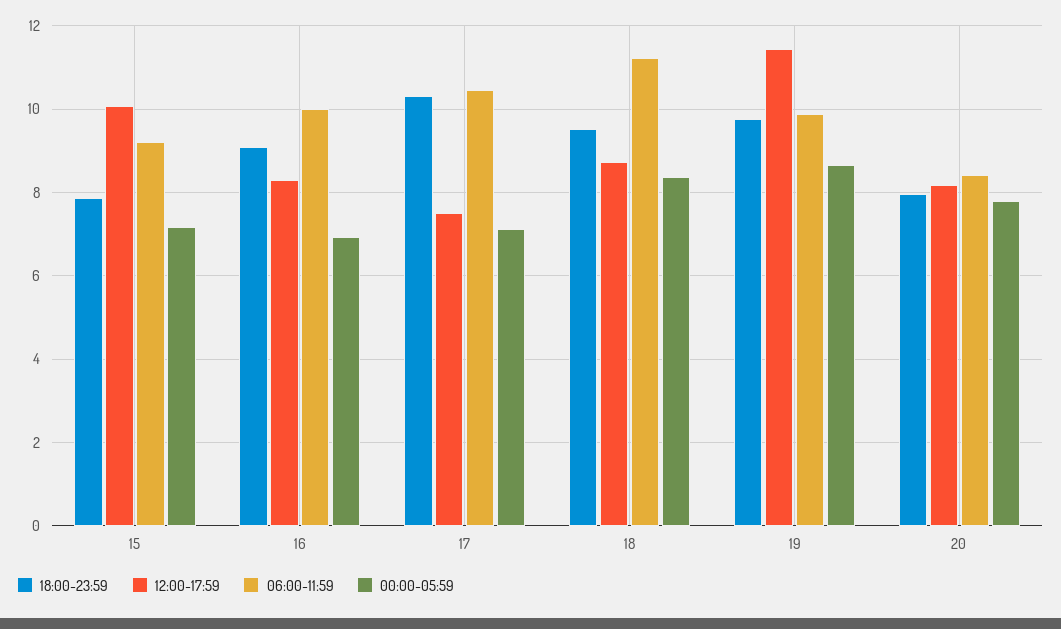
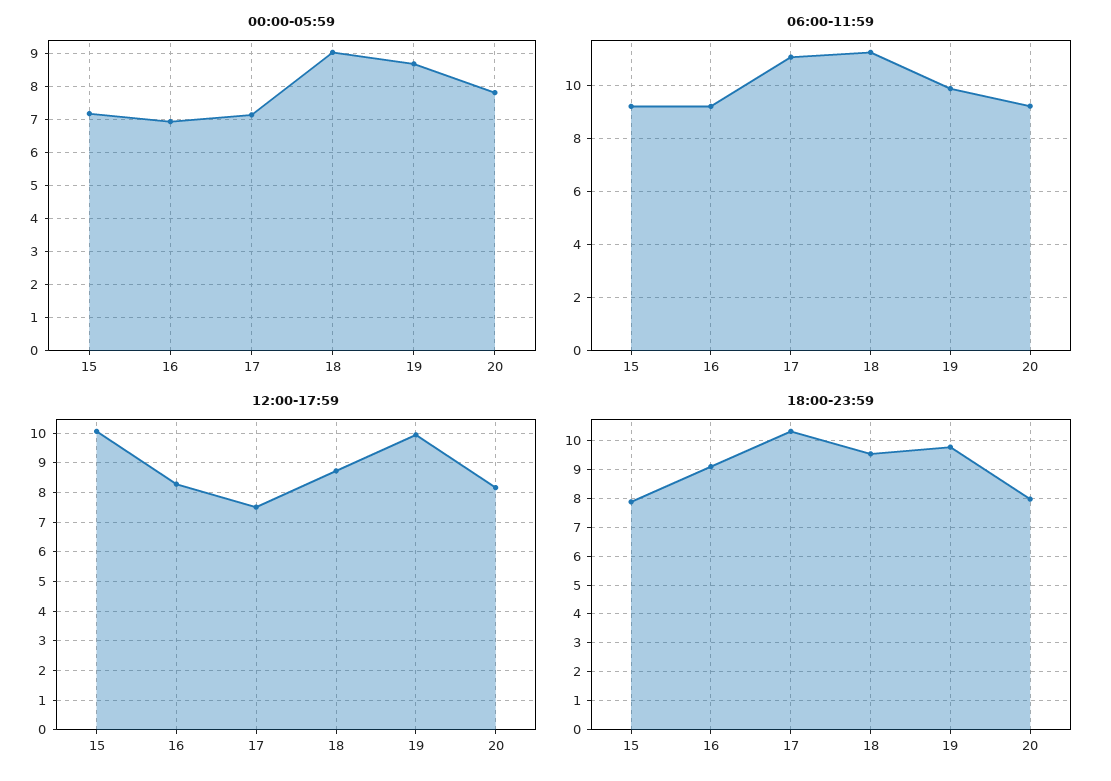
06:00-11:59, 16: 10 -> 9.25
06:00-11:59, 17: 10.4 -> 11
00:00-05:59, 18: 8.4 -> 9
12:00-17:59, 19: 11.4 -> 10
06:00-11:59, 20: 8.4 -> 9.25

